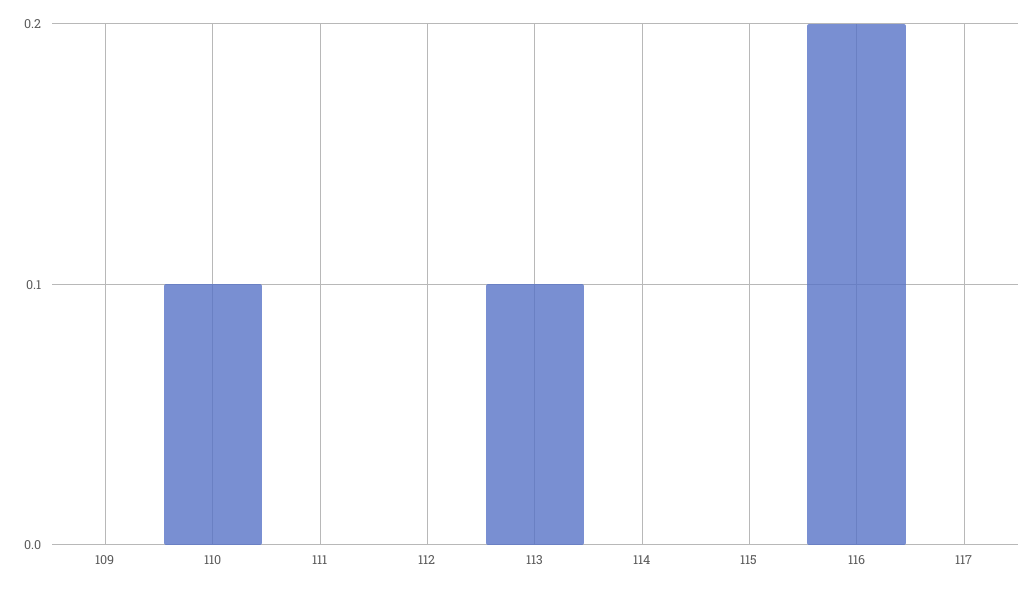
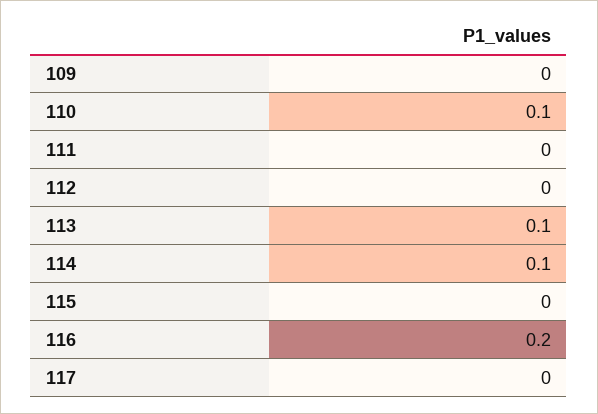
114: 0 -> 0.1

